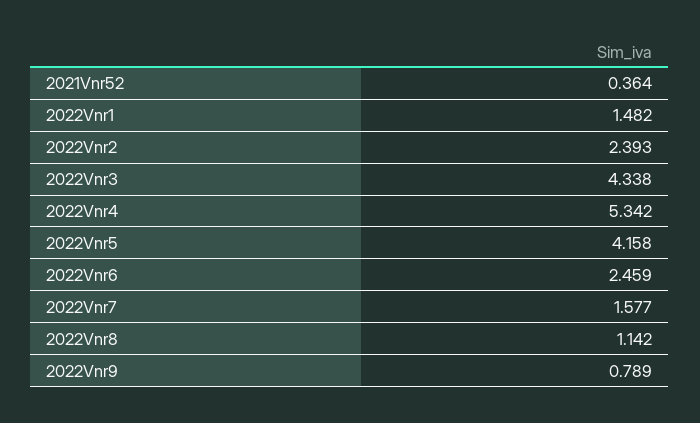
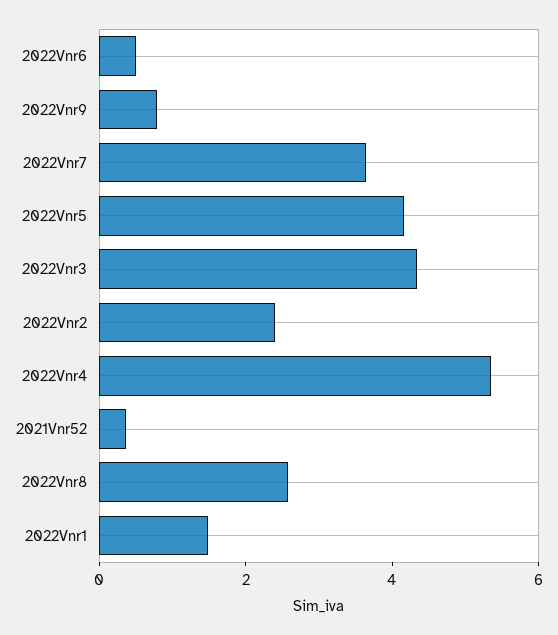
2022Vnr6: 2.459 -> 0.5
2022Vnr7: 1.577 -> 3.5
2022Vnr8: 1.142 -> 2.5

